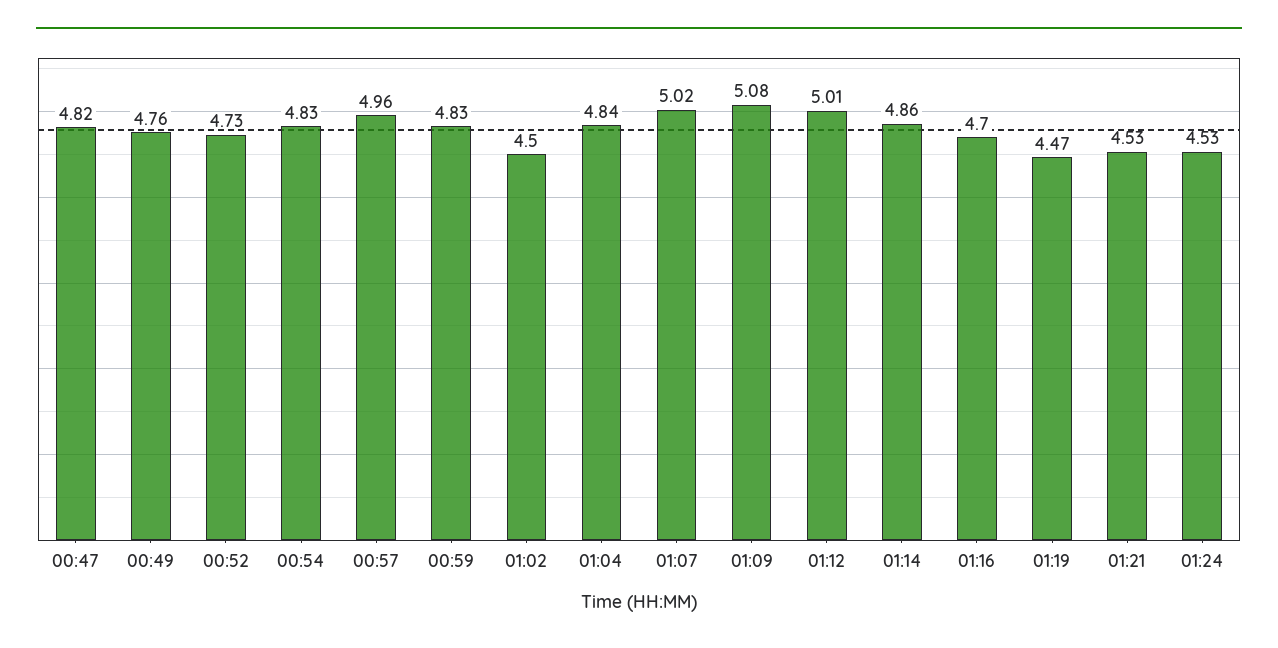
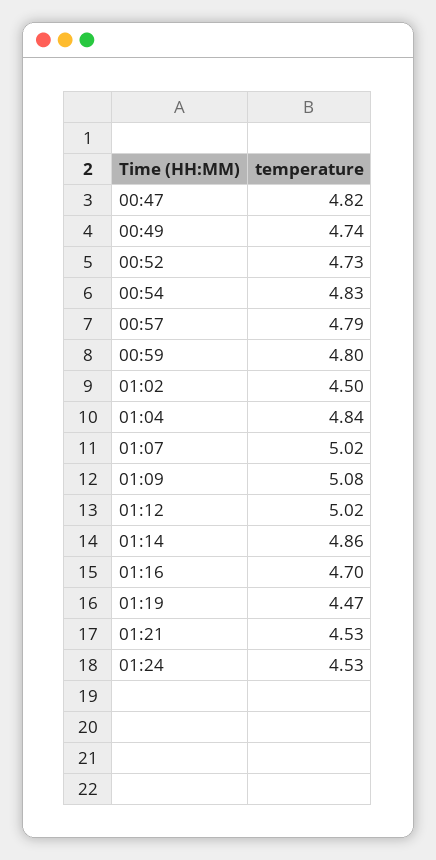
00:49: 4.76 -> 4.74
00:57: 4.96 -> 4.79
00:59: 4.83 -> 4.8
01:12: 5.01 -> 5.02

